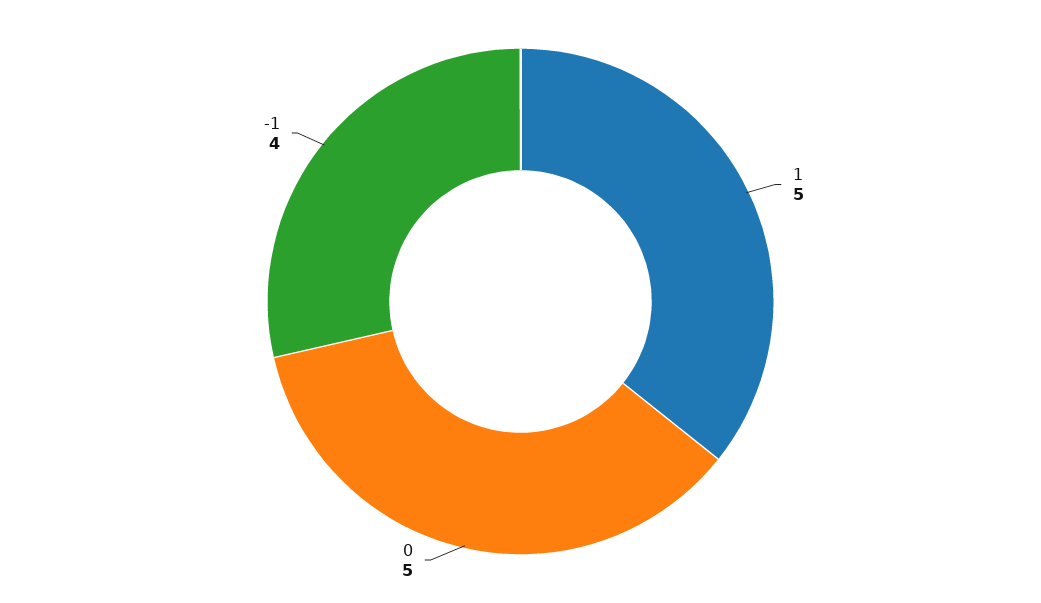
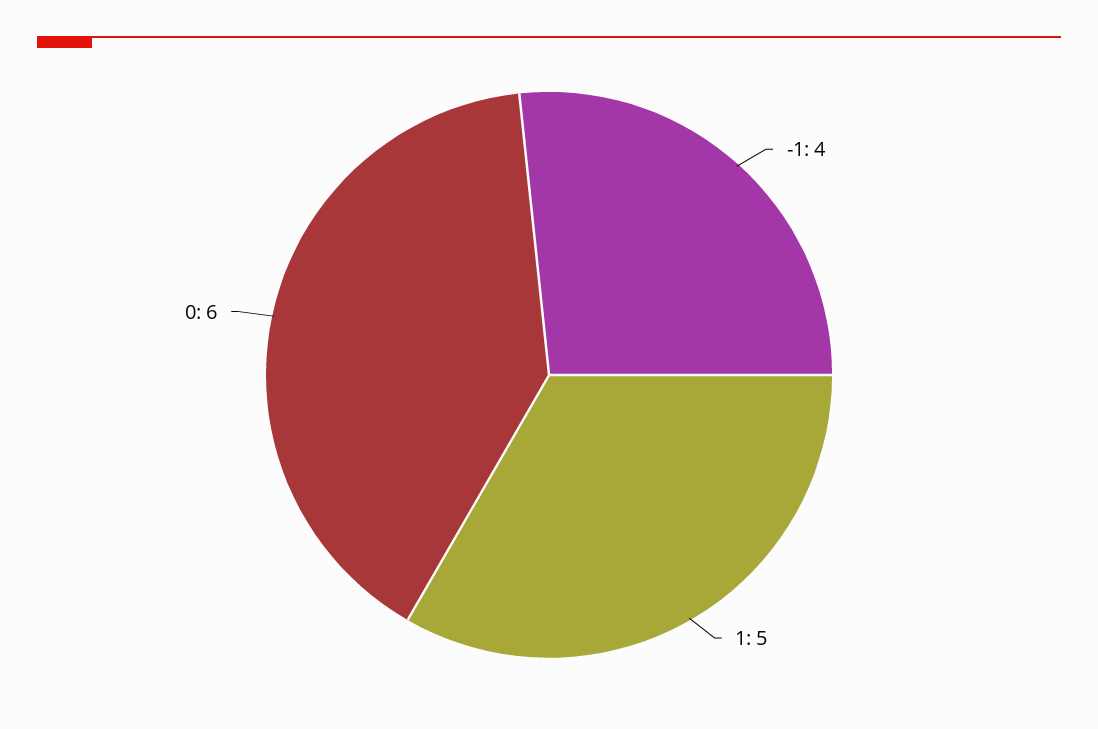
0: 5 -> 6

